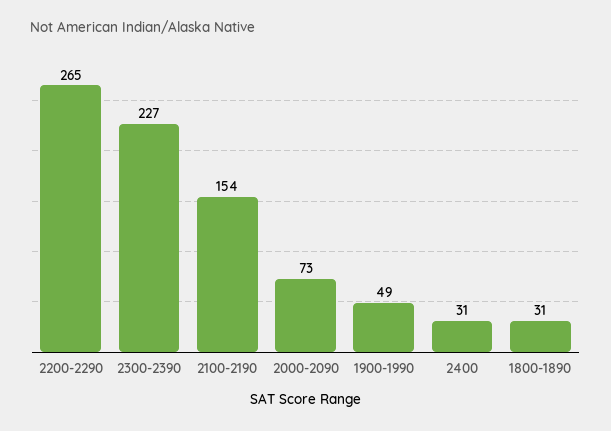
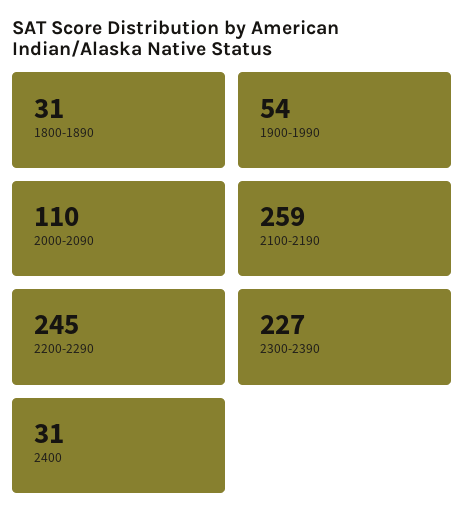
2200-2290: 265 -> 245
2100-2190: 154 -> 259
2000-2090: 73 -> 110
1900-1990: 49 -> 54

